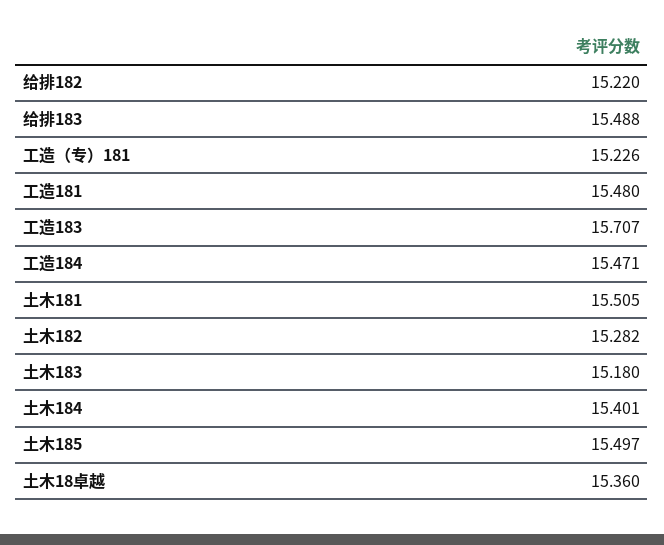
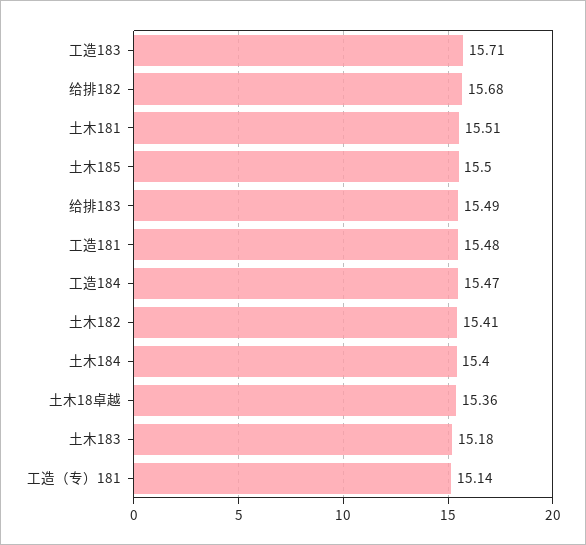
给排182: 15.22 -> 15.68
工造（专）181: 15.226 -> 15.14
土木182: 15.282 -> 15.41

